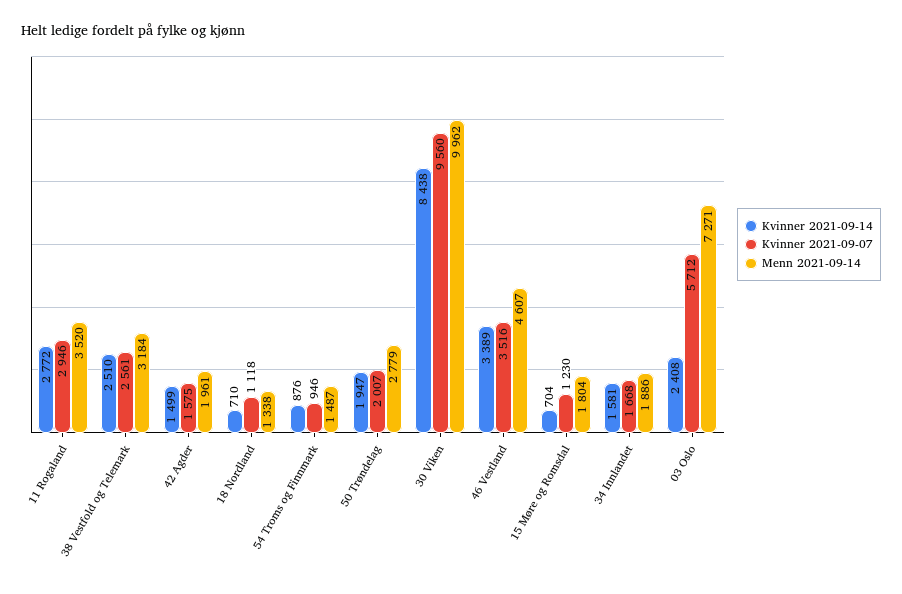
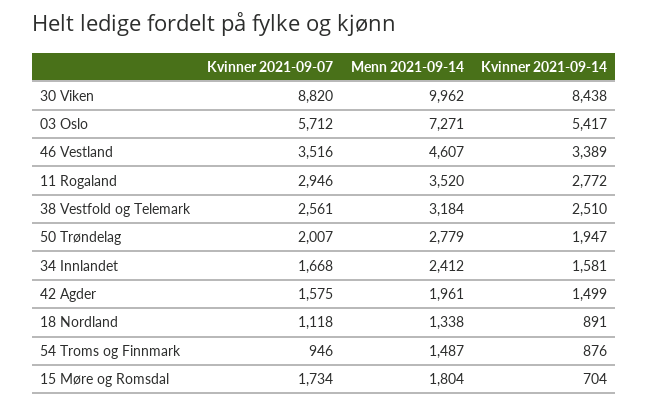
Kvinner 2021-09-14, 18 Nordland: 710 -> 891
Kvinner 2021-09-07, 30 Viken: 9560 -> 8820
Kvinner 2021-09-07, 15 Møre og Romsdal: 1230 -> 1734
Menn 2021-09-14, 34 Innlandet: 1886 -> 2412
Kvinner 2021-09-14, 03 Oslo: 2408 -> 5417

